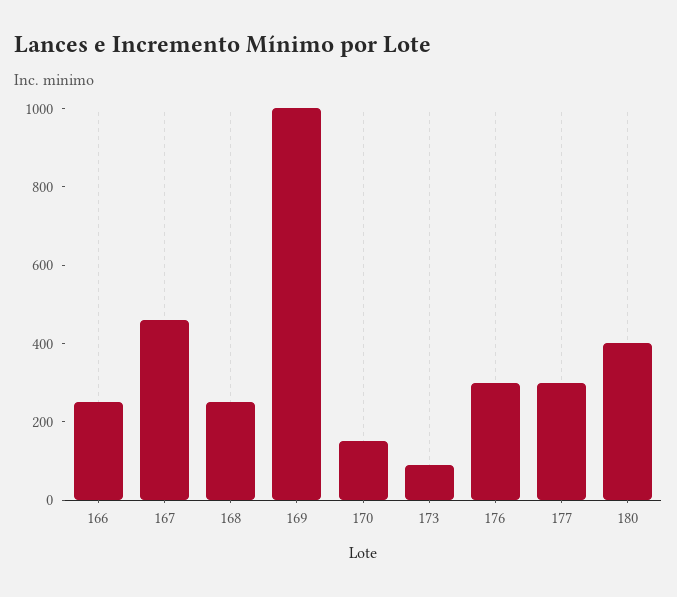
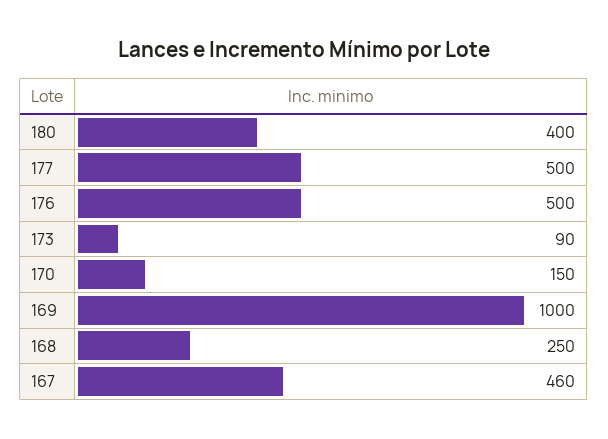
166: 250 -> none
176: 300 -> 500
177: 300 -> 500

